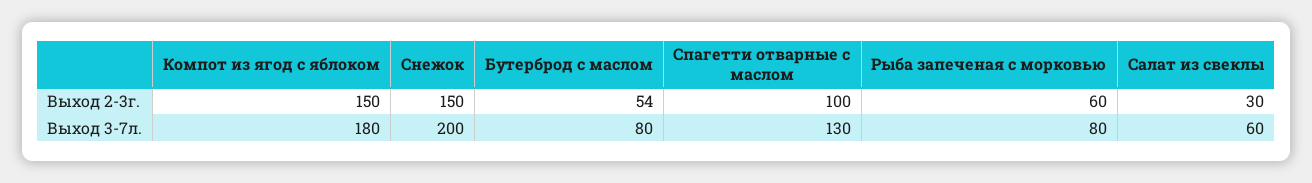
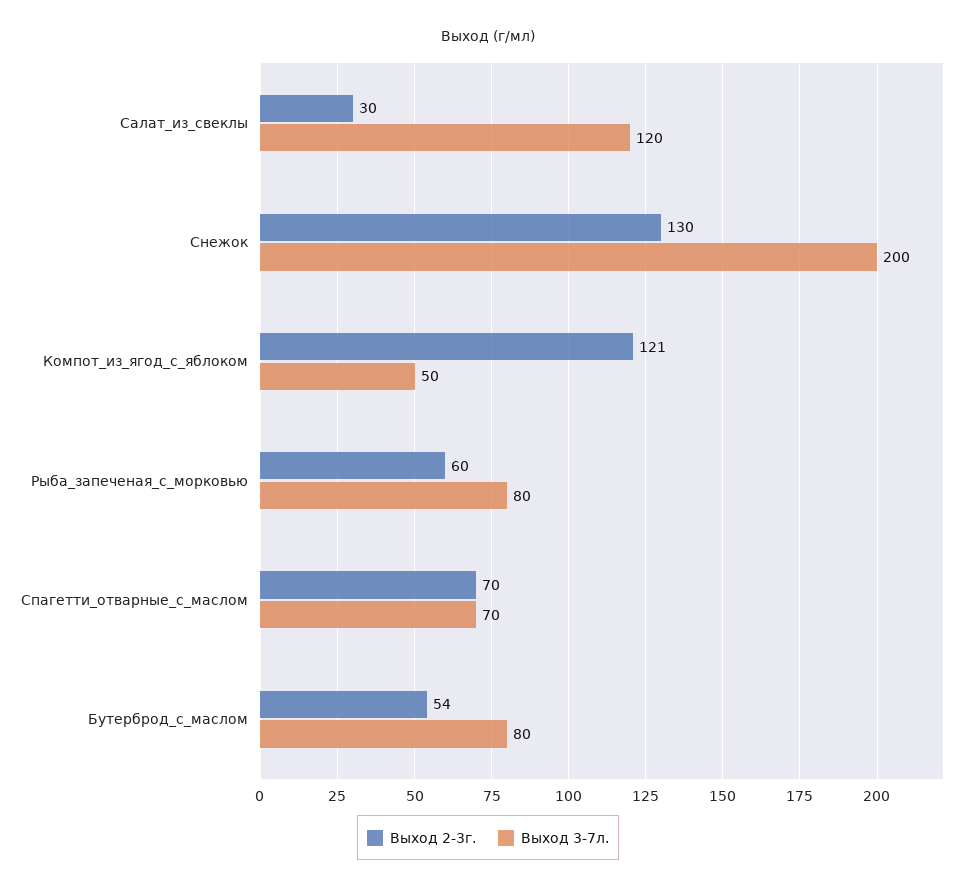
Выход 2-3г., Компот из ягод с яблоком: 150 -> 121
Выход 2-3г., Снежок: 150 -> 130
Выход 2-3г., Спагетти отварные с маслом: 100 -> 70
Выход 3-7л., Компот из ягод с яблоком: 180 -> 50
Выход 3-7л., Спагетти отварные с маслом: 130 -> 70
Выход 3-7л., Салат из свеклы: 60 -> 120

